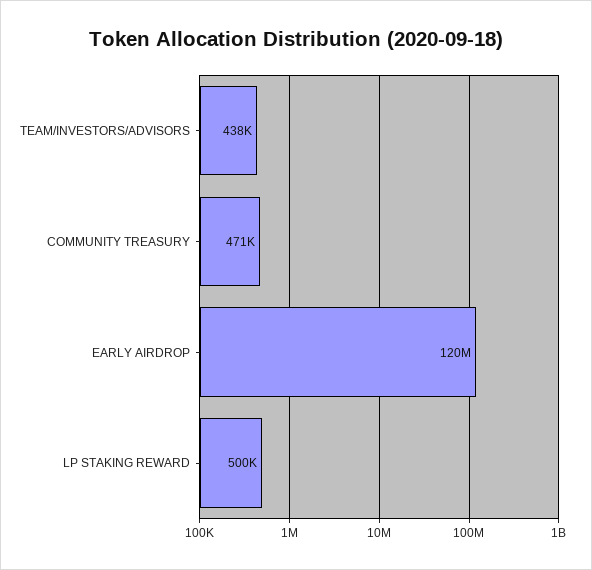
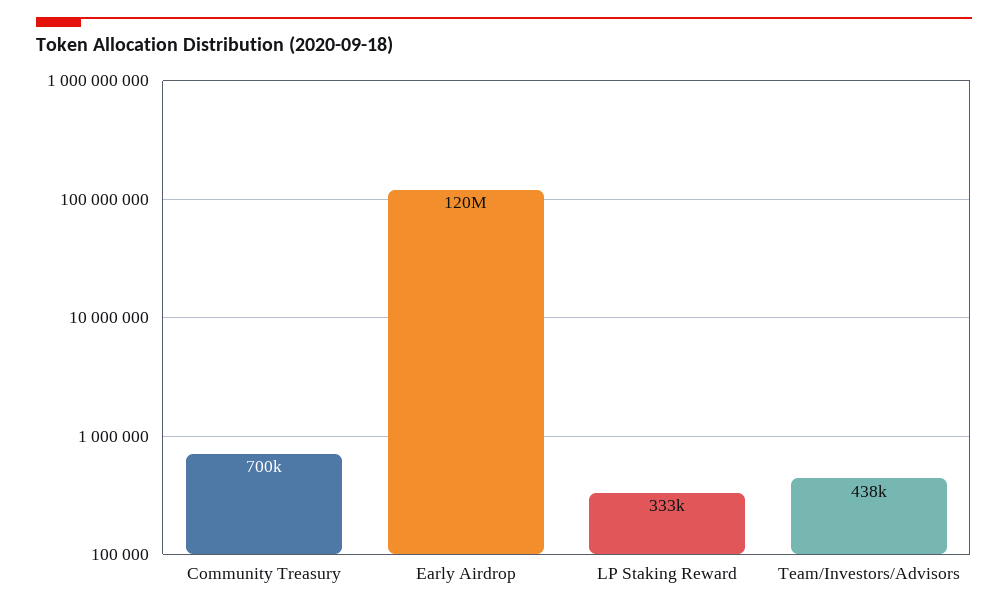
COMMUNITY TREASURY: 471000 -> 700000
LP STAKING REWARD: 500000 -> 333000

